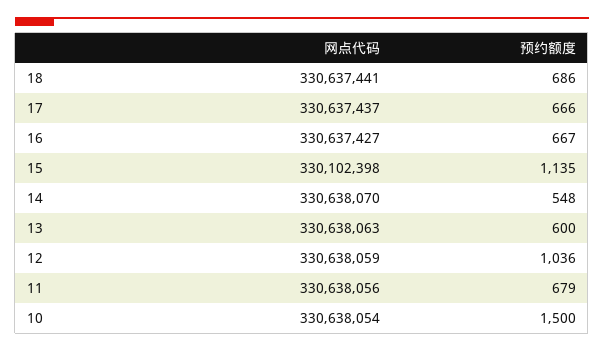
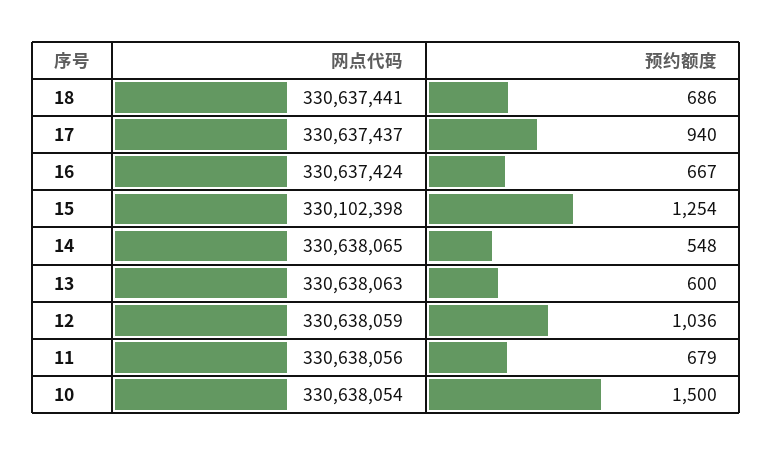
预约额度, 17: 666 -> 940
网点代码, 16: 330637427 -> 330637424
预约额度, 15: 1135 -> 1254
网点代码, 14: 330638070 -> 330638065

